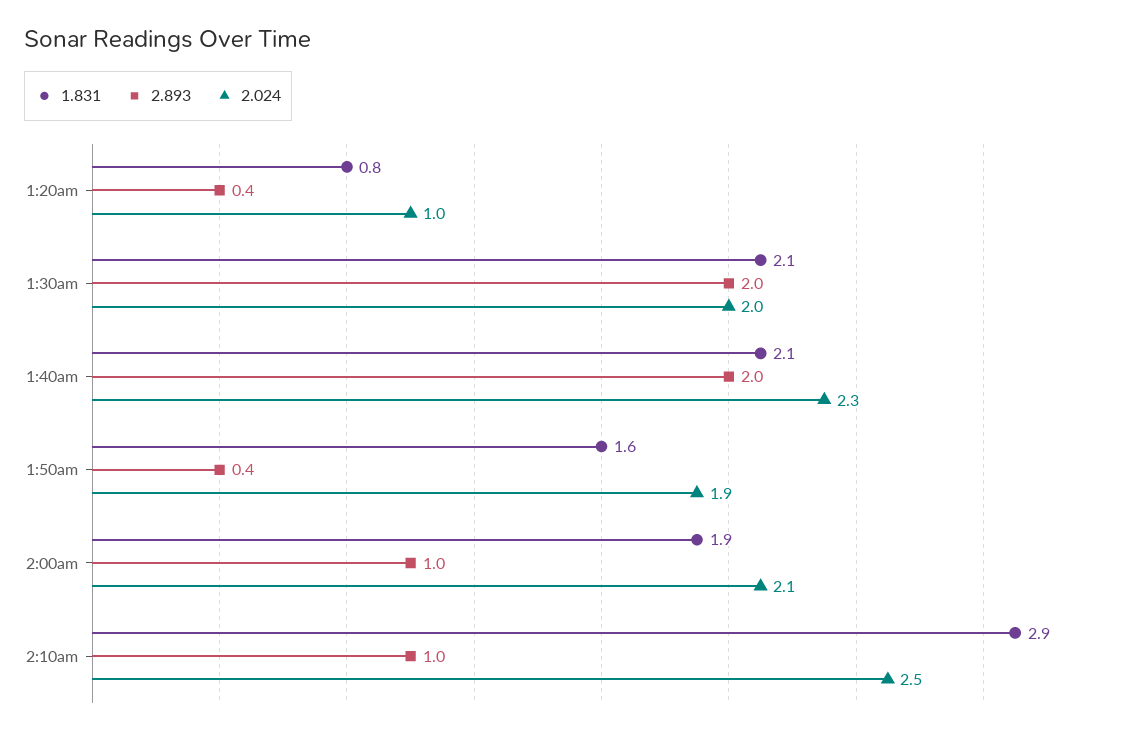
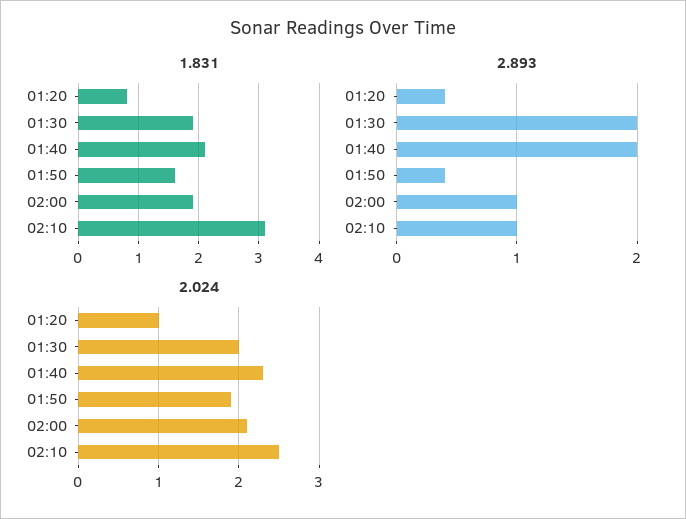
1.831, 1:30am: 2.1 -> 1.9
1.831, 2:10am: 2.9 -> 3.1

